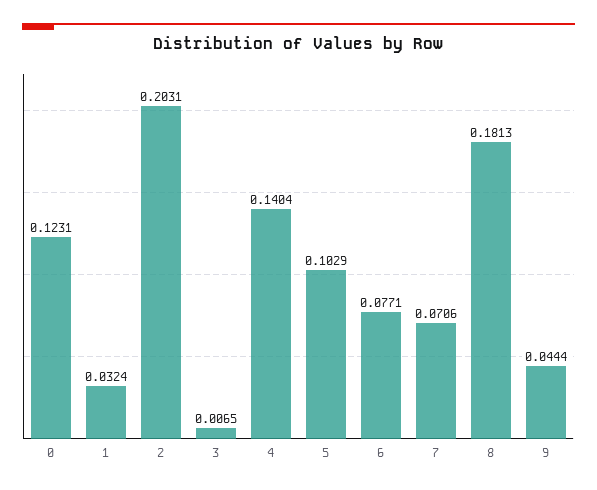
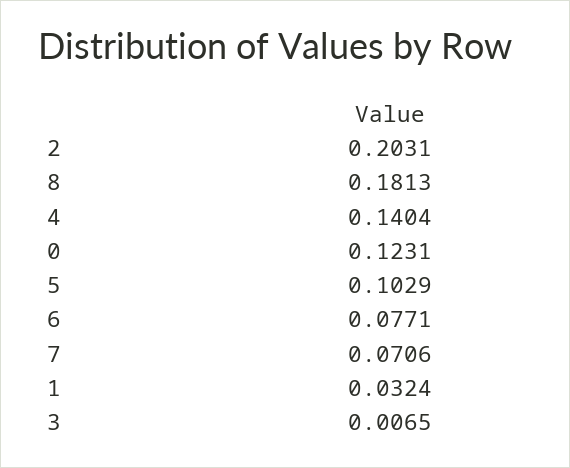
9: 0.0444 -> none

